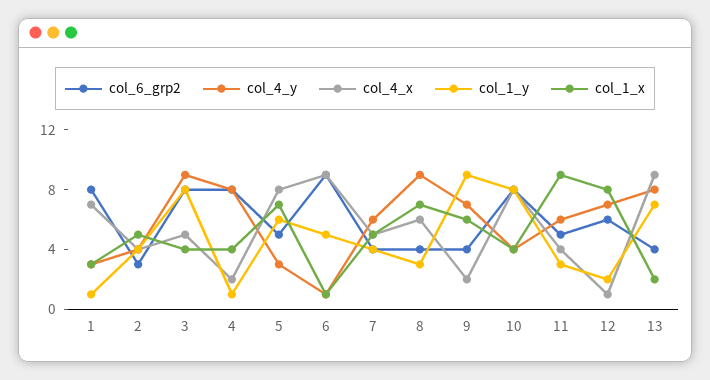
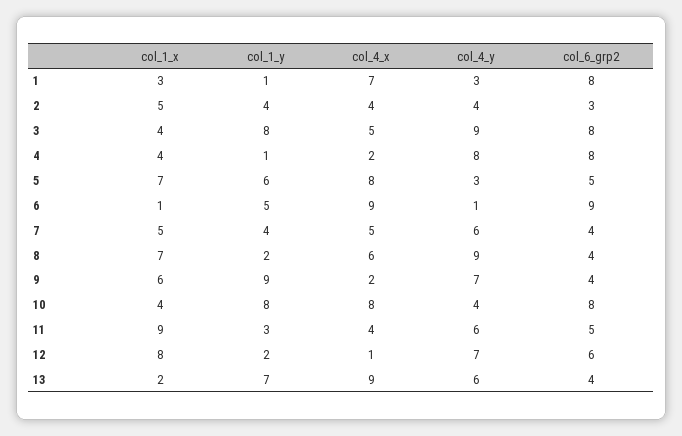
col_1_y, 8: 3 -> 2
col_4_y, 13: 8 -> 6

